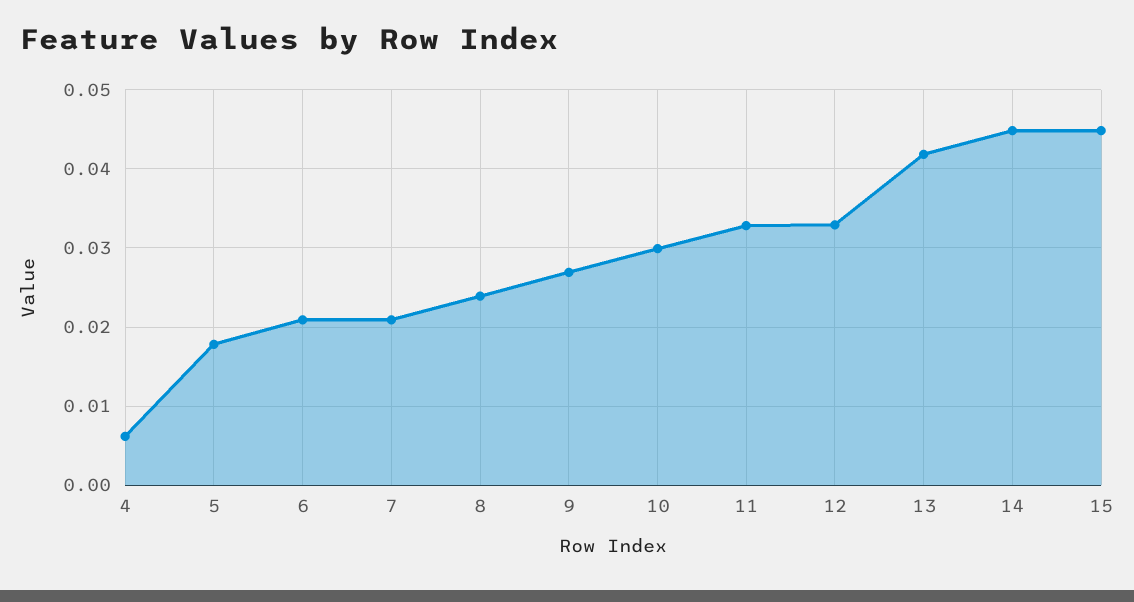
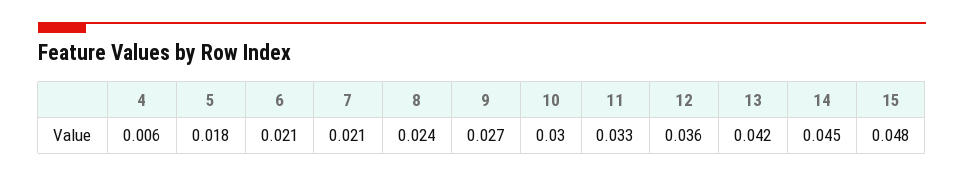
12: 0.033 -> 0.036
15: 0.045 -> 0.048

